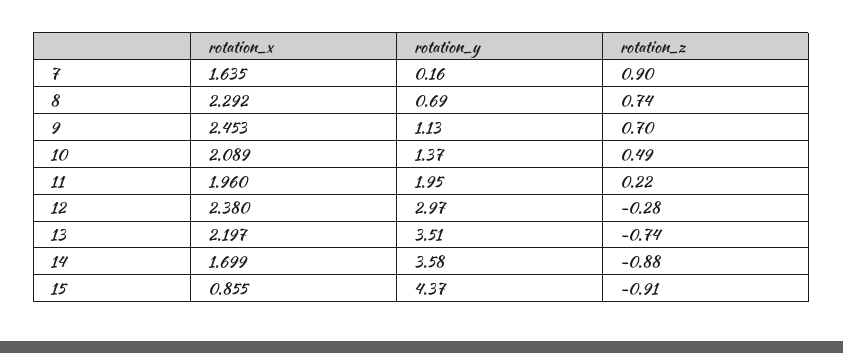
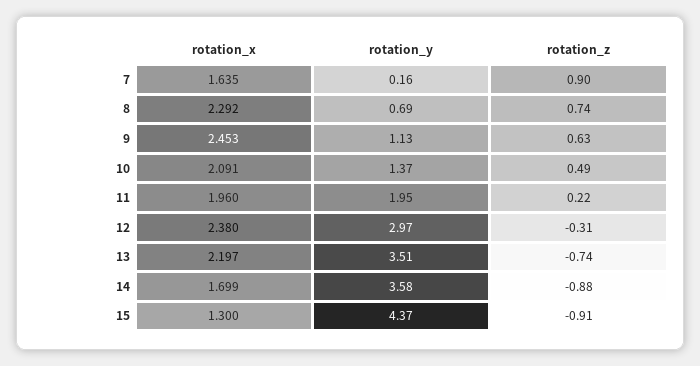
rotation_z, 9: 0.7 -> 0.63
rotation_x, 10: 2.089 -> 2.091
rotation_z, 12: -0.28 -> -0.31
rotation_x, 15: 0.855 -> 1.3

